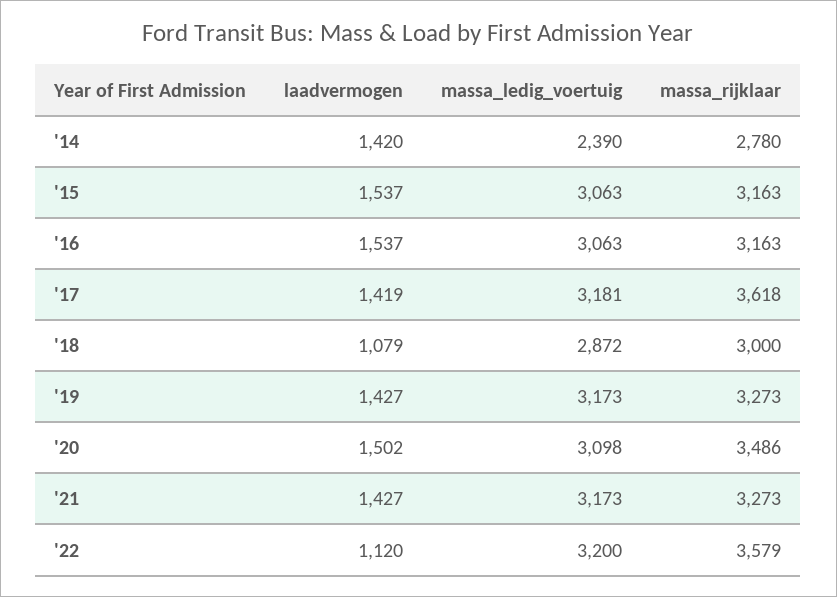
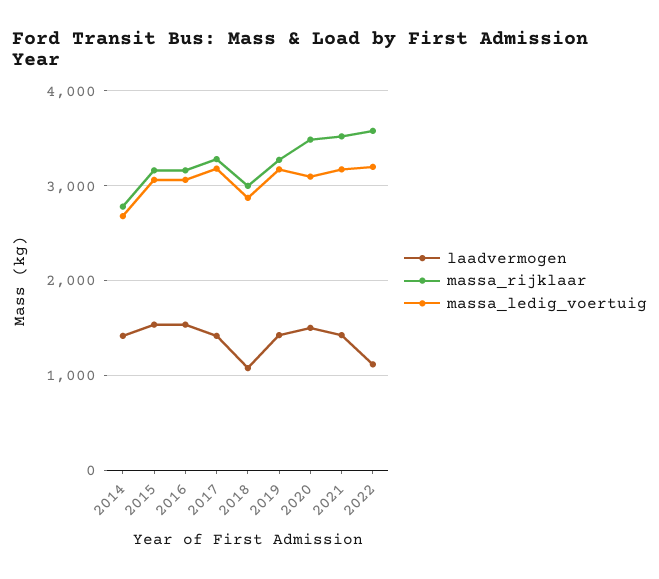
massa_ledig_voertuig, '14: 2390 -> 2700
massa_rijklaar, '17: 3618 -> 3300
massa_rijklaar, '21: 3273 -> 3500

